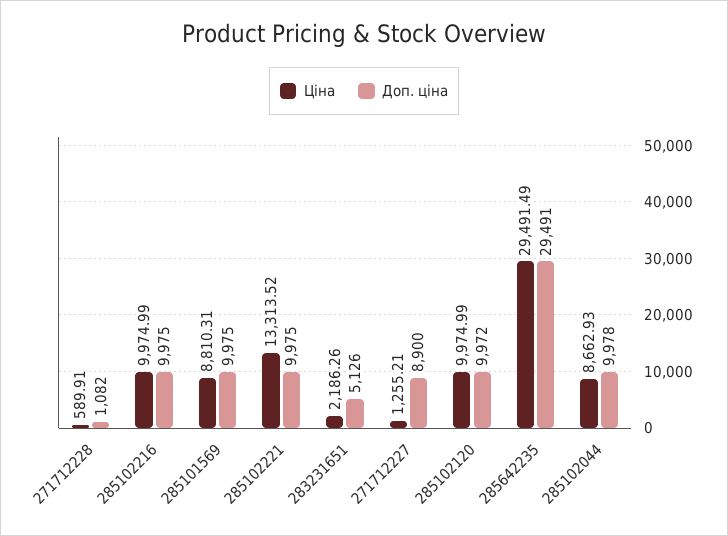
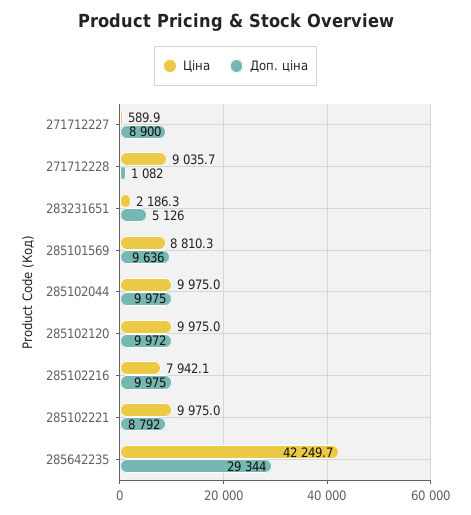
Ціна, 271712228: 589.91 -> 9035.7
Ціна, 285102216: 9974.99 -> 7942.1
Доп. ціна, 285101569: 9975 -> 9636
Ціна, 285102221: 13313.52 -> 9975
Доп. ціна, 285102221: 9975 -> 8792
Ціна, 271712227: 1255.21 -> 589.9
Ціна, 285642235: 29491.49 -> 42249.7
Доп. ціна, 285642235: 29491 -> 29344
Ціна, 285102044: 8662.93 -> 9975
Доп. ціна, 285102044: 9978 -> 9975

